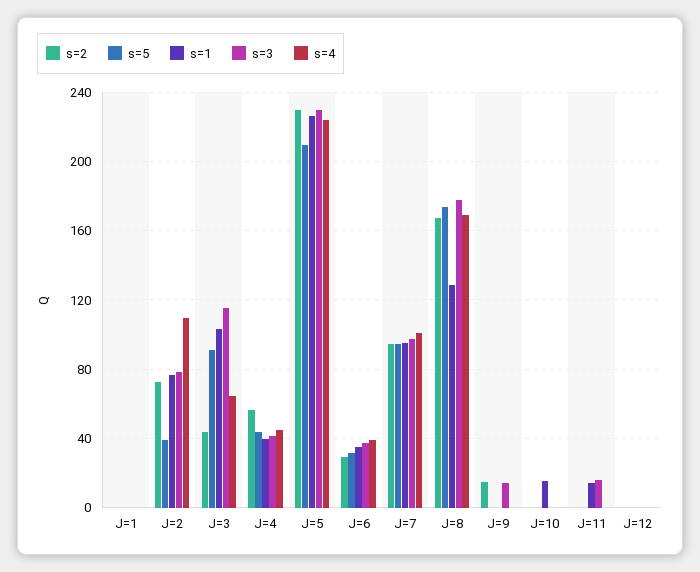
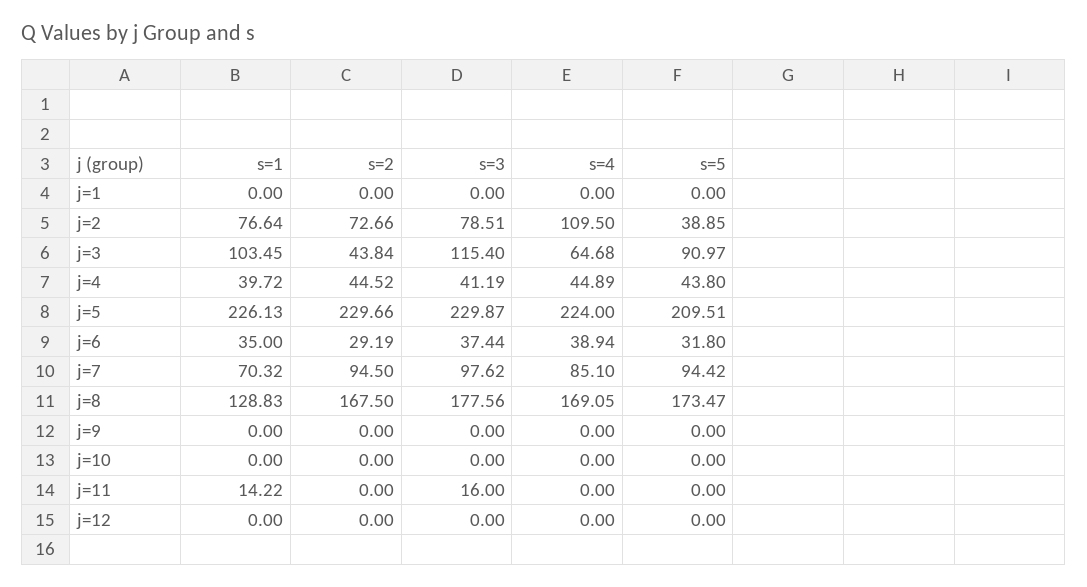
s=2, J=4: 55 -> 44.52
s=1, J=7: 95 -> 70.32
s=4, J=7: 100 -> 85.1
s=2, J=9: 15 -> 0
s=3, J=9: 15 -> 0
s=1, J=10: 15 -> 0

